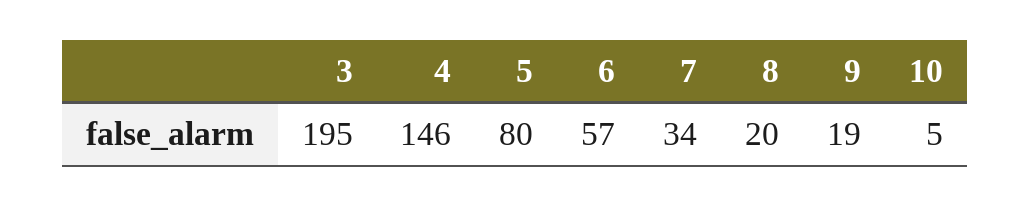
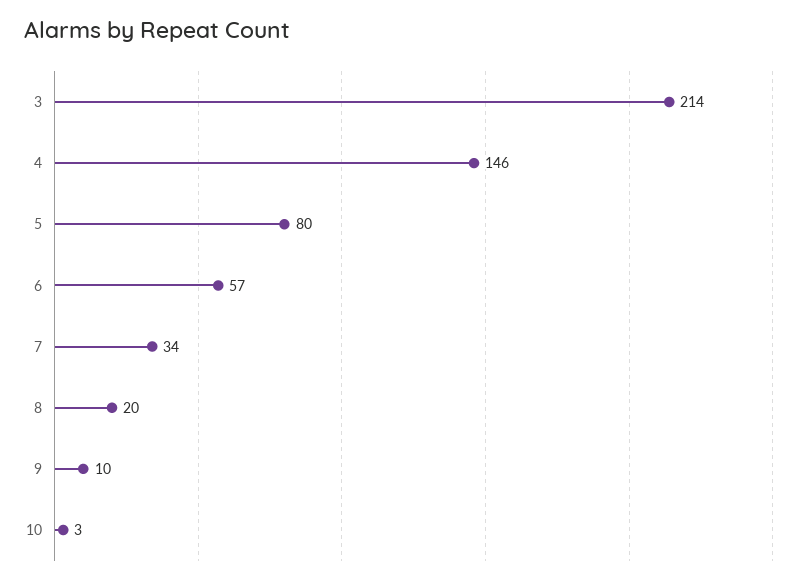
3: 195 -> 214
9: 19 -> 10
10: 5 -> 3

